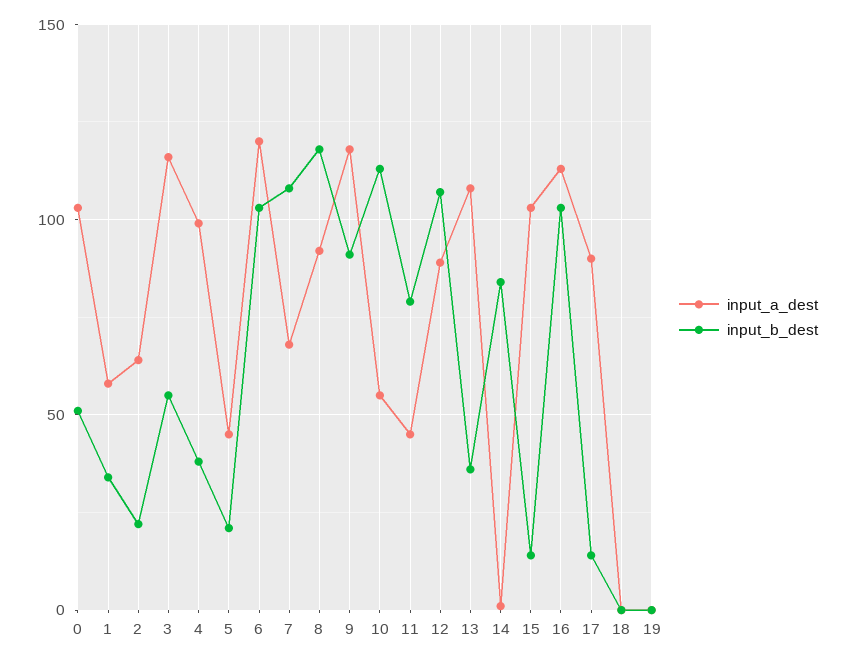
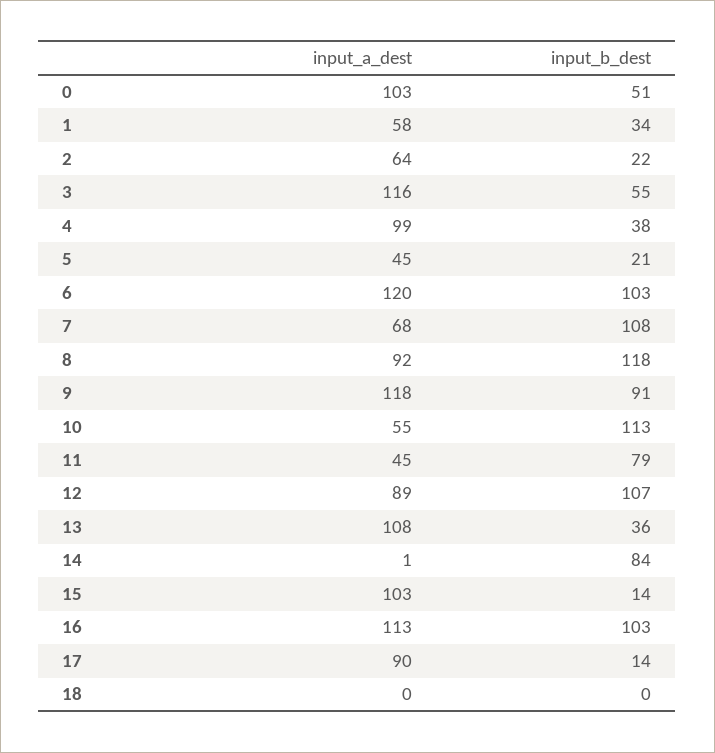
input_a_dest, 19: 0 -> none
input_b_dest, 19: 0 -> none

